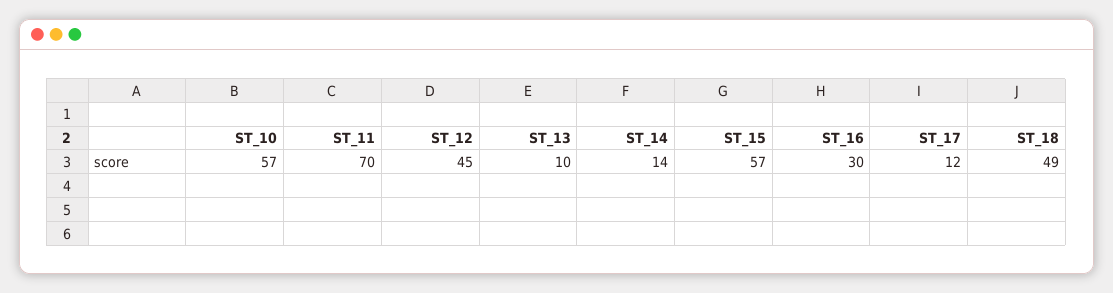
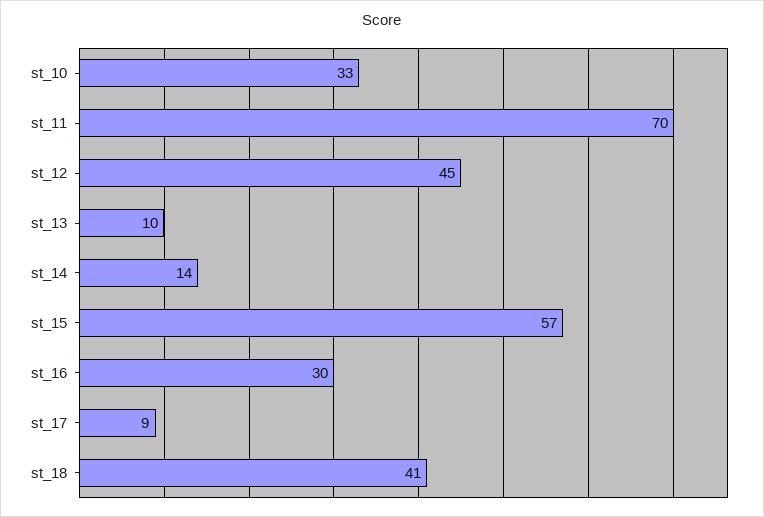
ST_10: 57 -> 33
ST_17: 12 -> 9
ST_18: 49 -> 41

